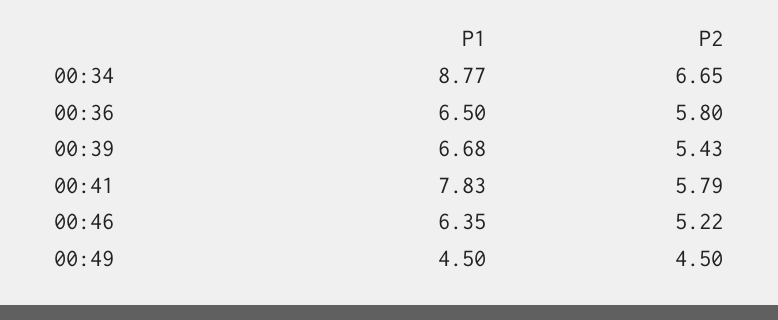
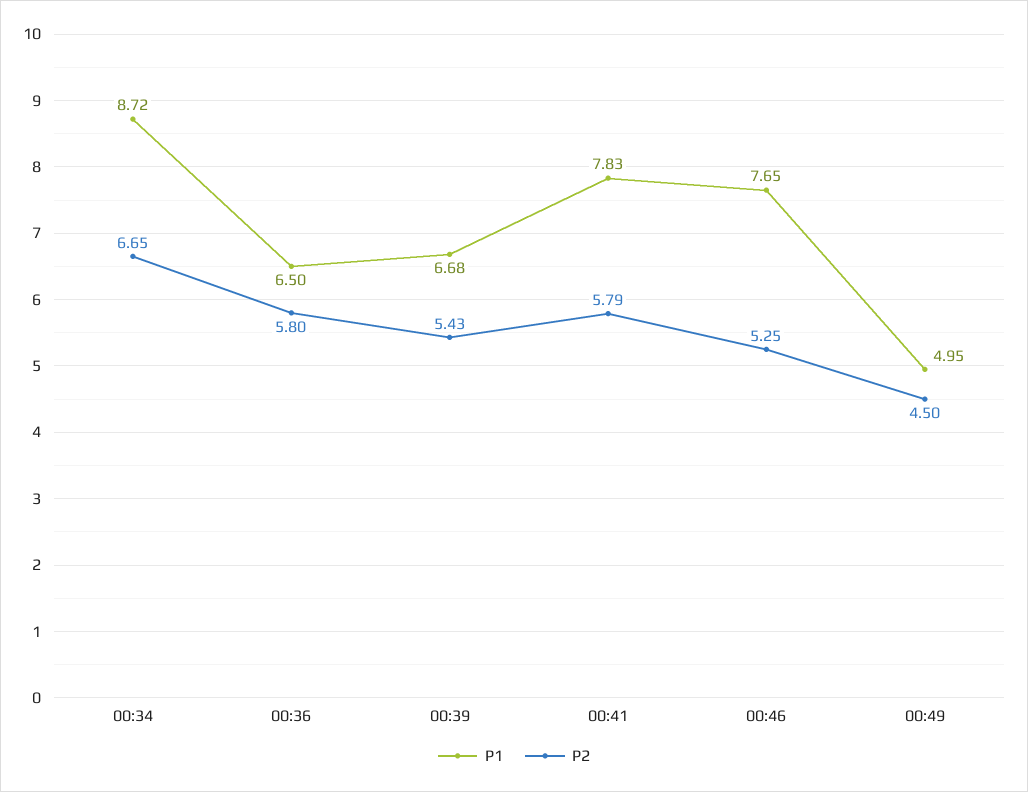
P1, 00:34: 8.77 -> 8.72
P1, 00:46: 6.35 -> 7.65
P2, 00:46: 5.22 -> 5.25
P1, 00:49: 4.5 -> 4.95

